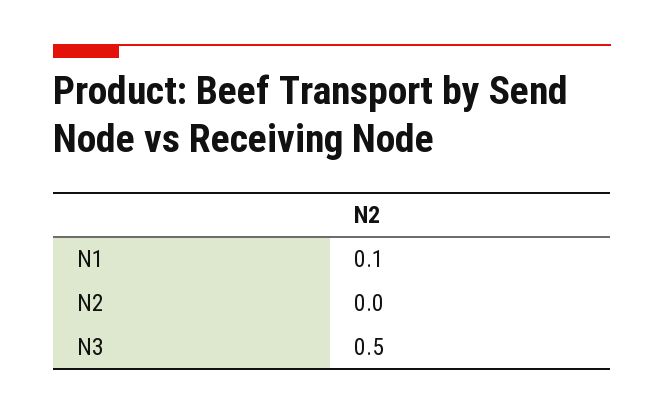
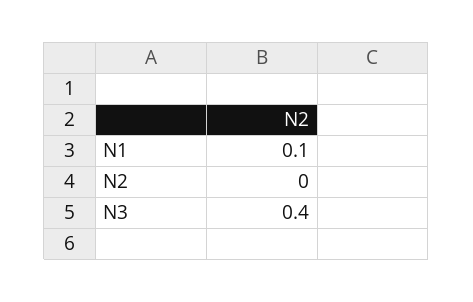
N3: 0.5 -> 0.4

